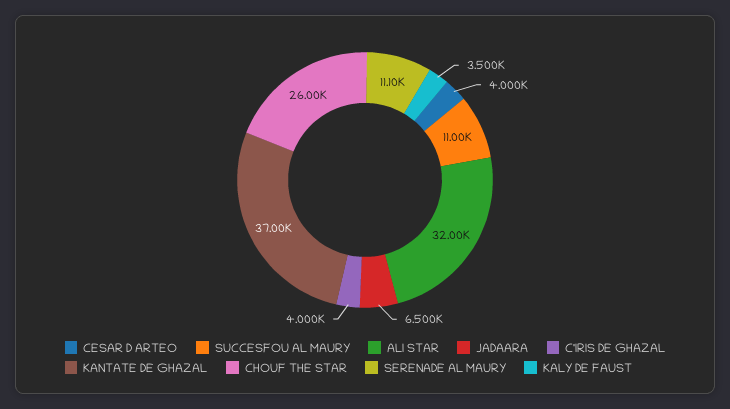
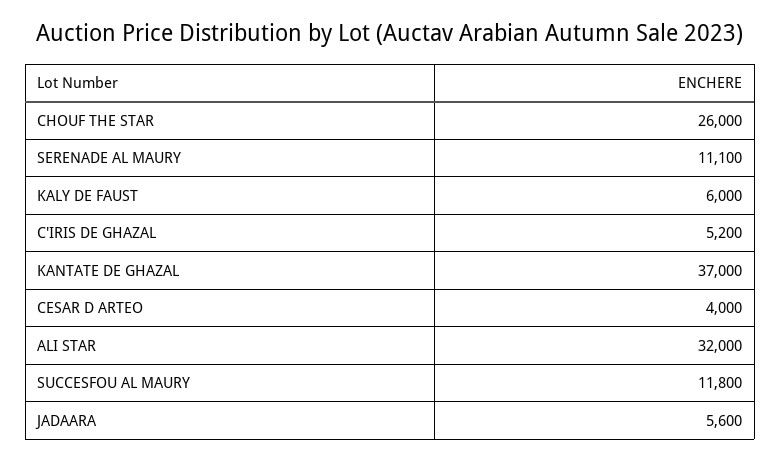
SUCCESFOU AL MAURY: 11000 -> 11800
JADAARA: 6500 -> 5600
C'IRIS DE GHAZAL: 4000 -> 5200
KALY DE FAUST: 3500 -> 6000

